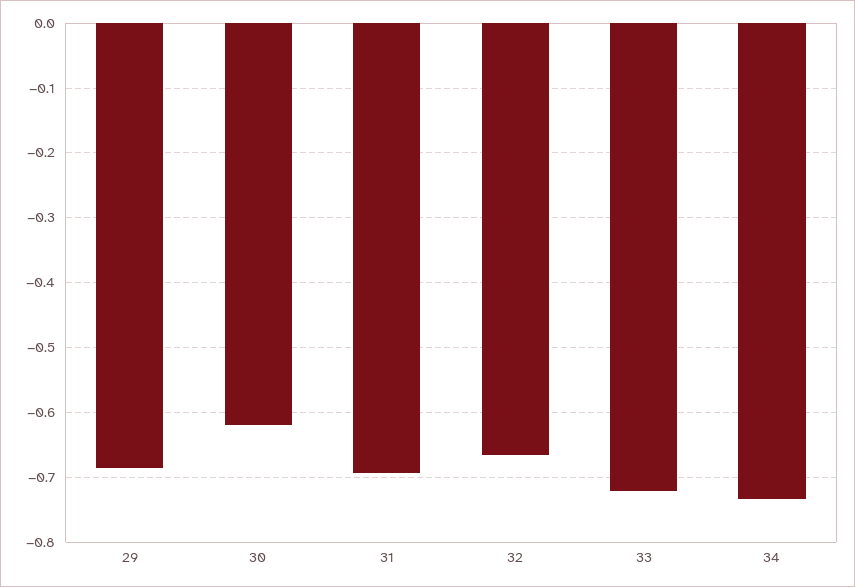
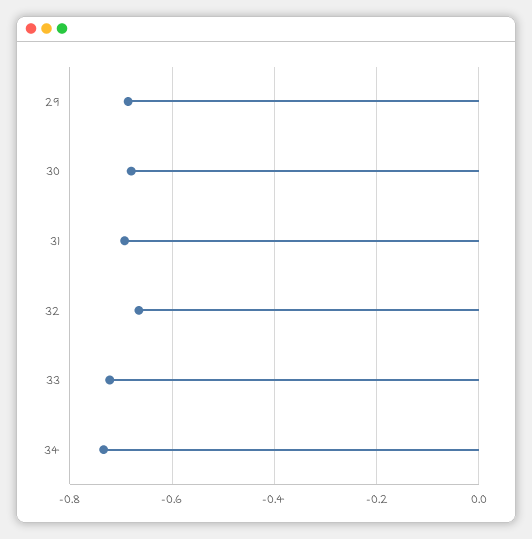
30: -0.62 -> -0.68

